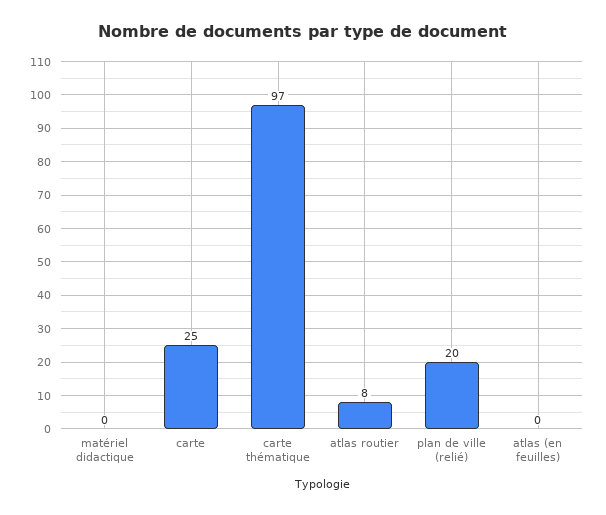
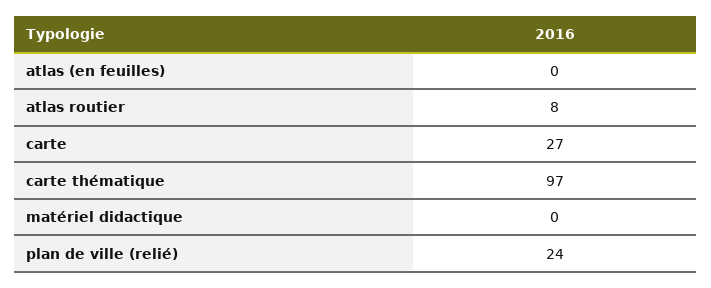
carte: 25 -> 27
plan de ville (relié): 20 -> 24

